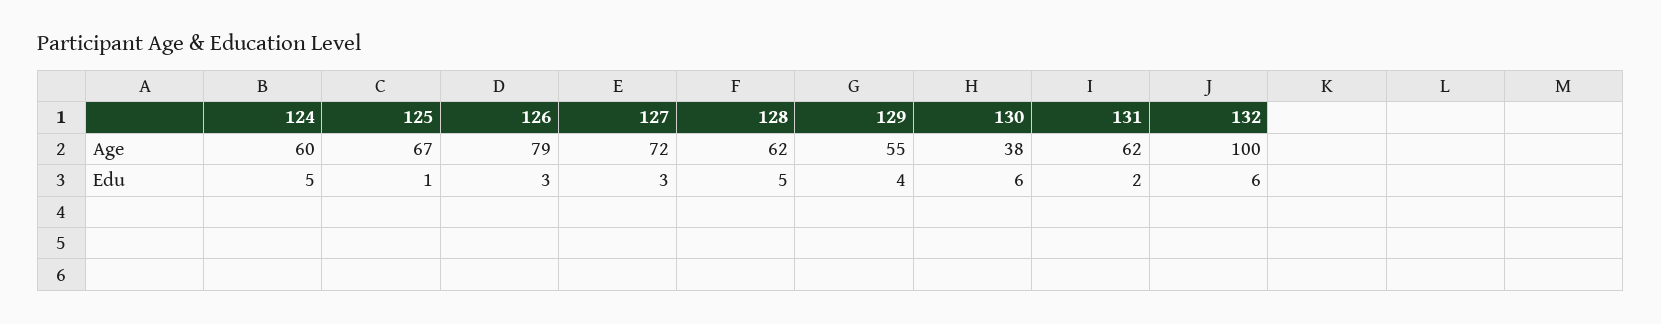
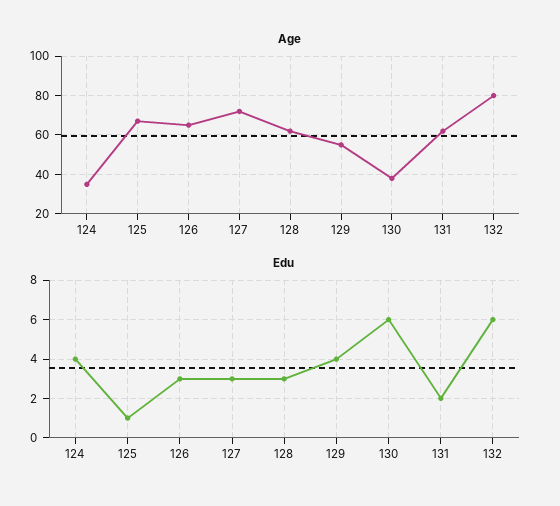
Age, 124: 60 -> 35
Age, 126: 79 -> 65
Age, 132: 100 -> 80
Edu, 124: 5 -> 4
Edu, 128: 5 -> 3

